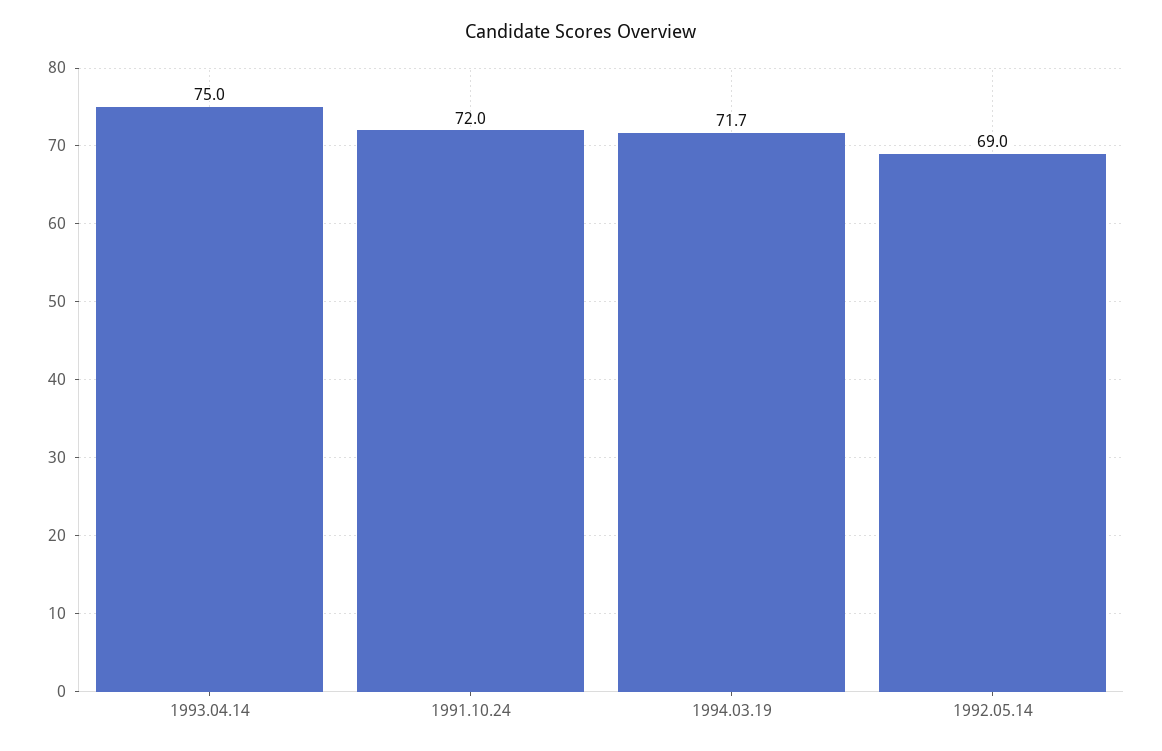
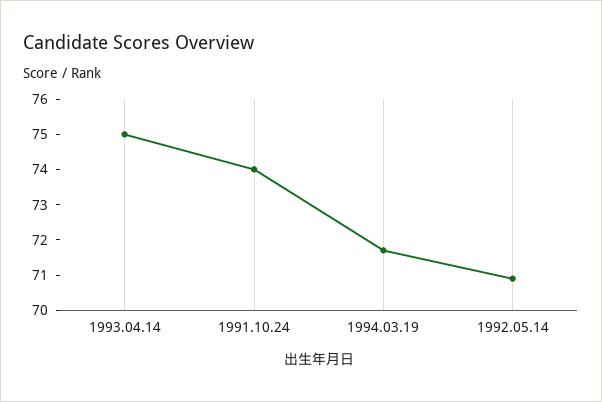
1991.10.24: 72 -> 74
1992.05.14: 69 -> 71

